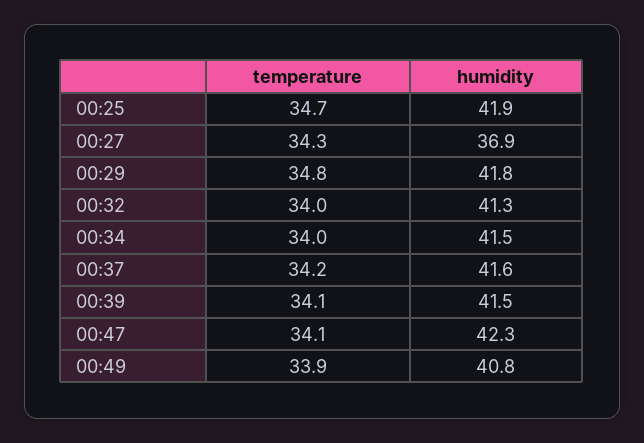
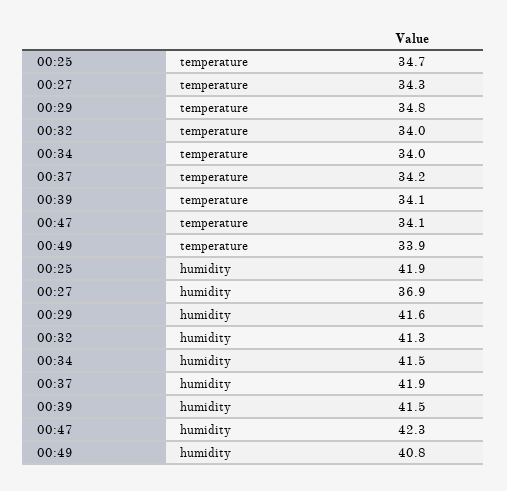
humidity, 00:29: 41.8 -> 41.6
humidity, 00:37: 41.6 -> 41.9

